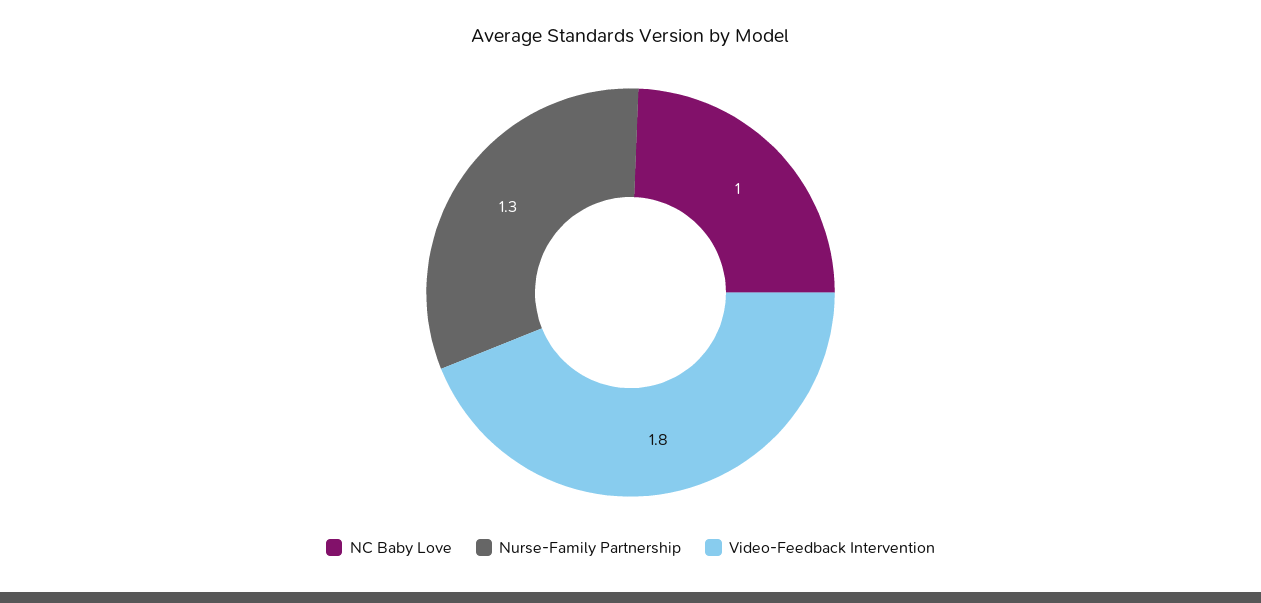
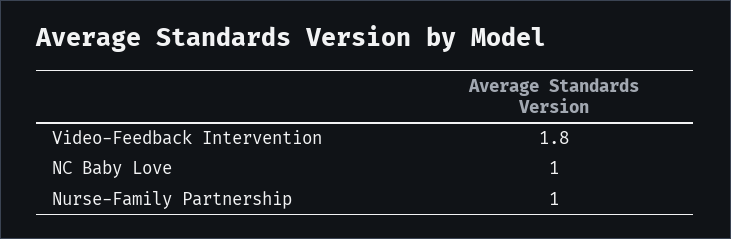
Nurse-Family Partnership: 1.3 -> 1

